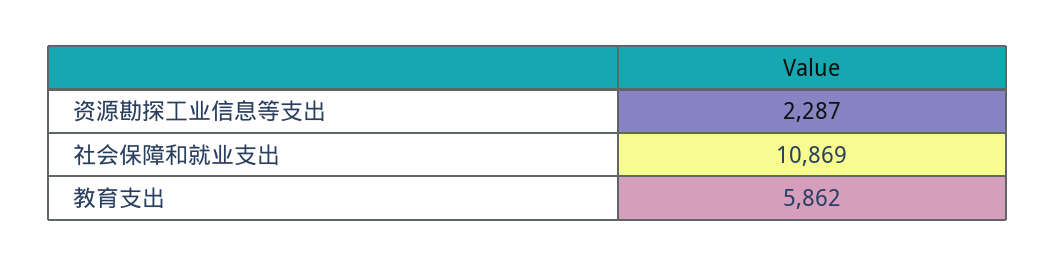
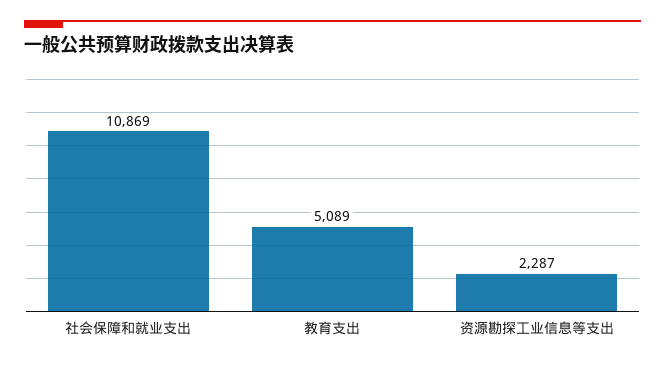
教育支出: 5862 -> 5089

